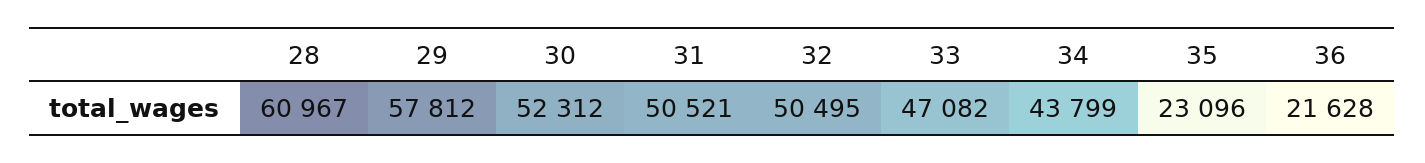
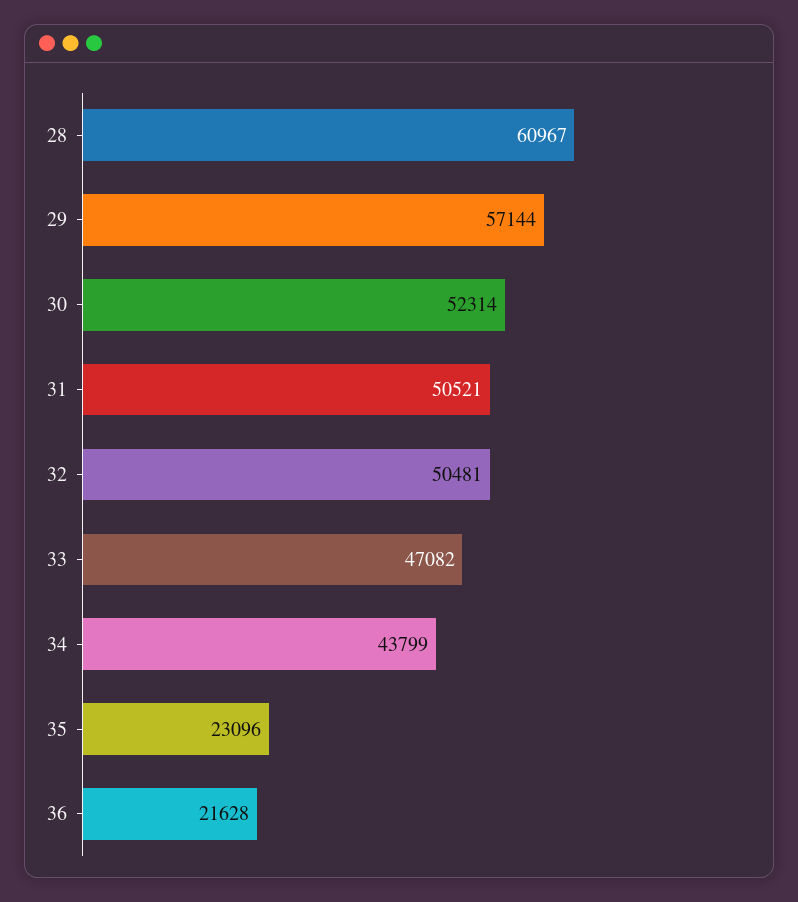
29: 57812 -> 57144
30: 52312 -> 52314
32: 50495 -> 50481

